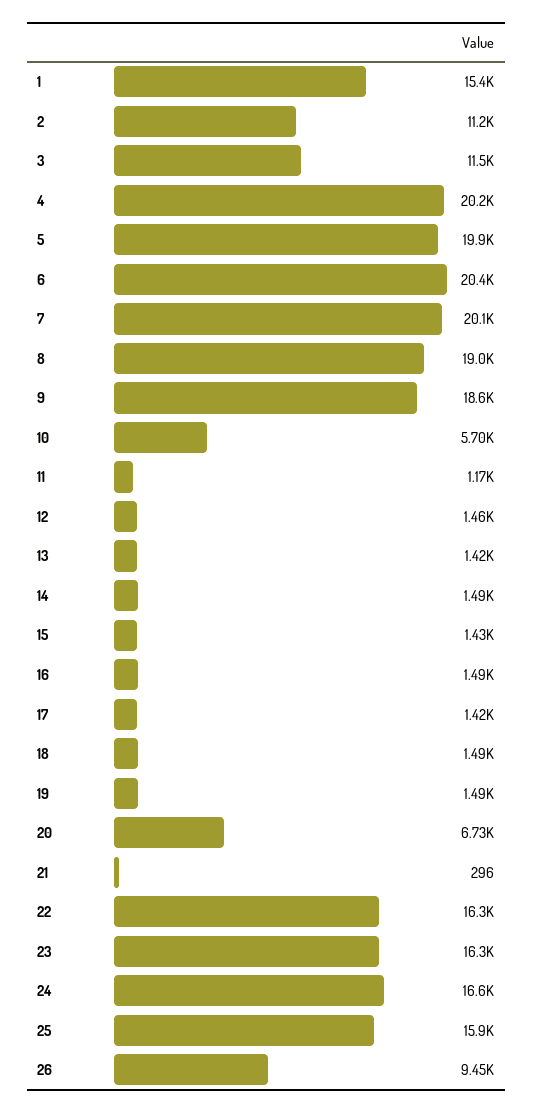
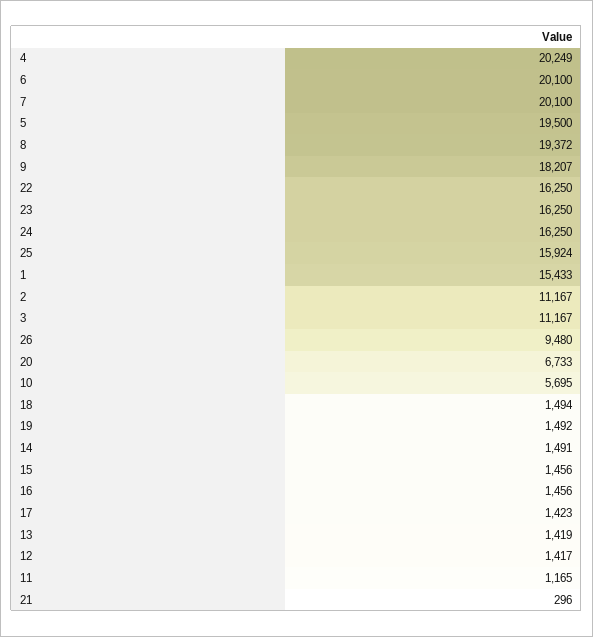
3: 11500 -> 11167
5: 19900 -> 19500
6: 20400 -> 20100
8: 19000 -> 19372
9: 18600 -> 18207
12: 1460 -> 1417
15: 1430 -> 1456
16: 1490 -> 1456
24: 16600 -> 16250
26: 9450 -> 9480

